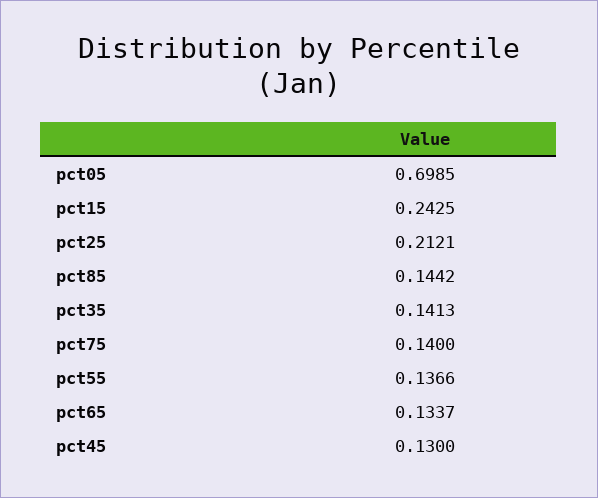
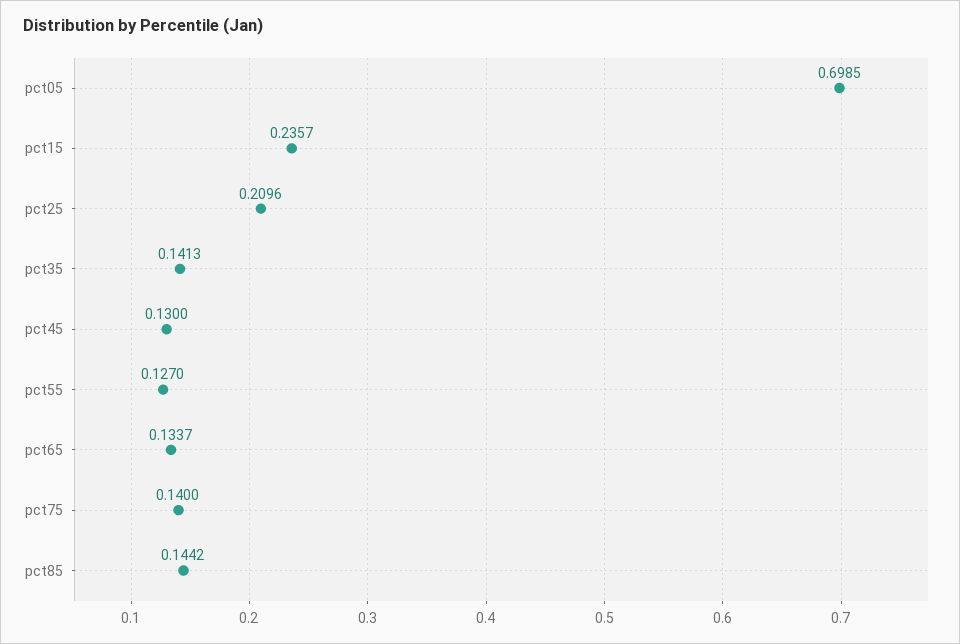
pct15: 0.2425 -> 0.2357
pct25: 0.2121 -> 0.2096
pct55: 0.1366 -> 0.127

